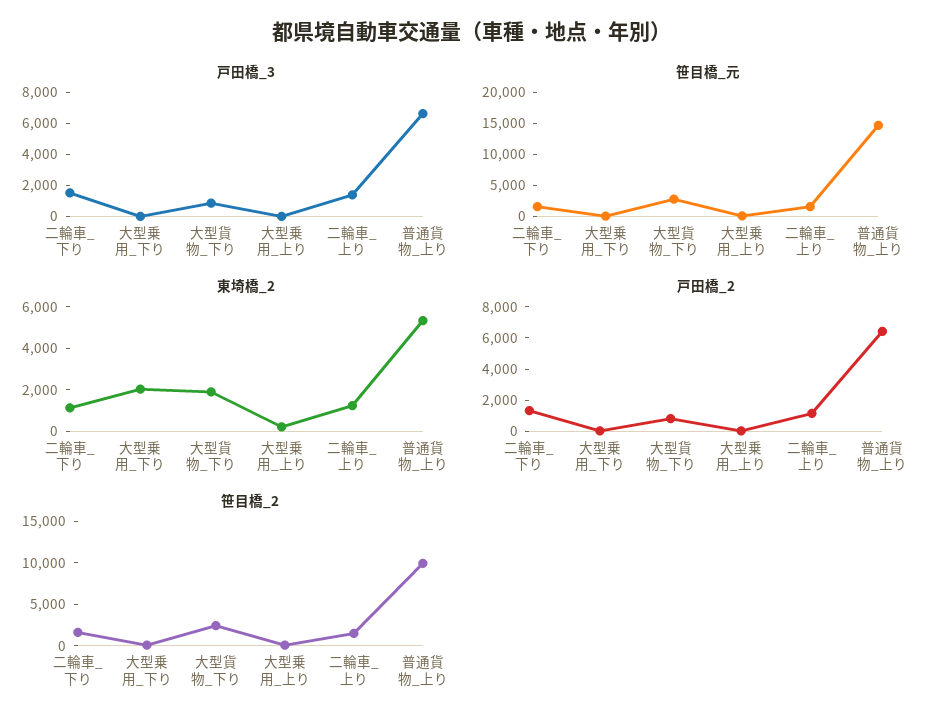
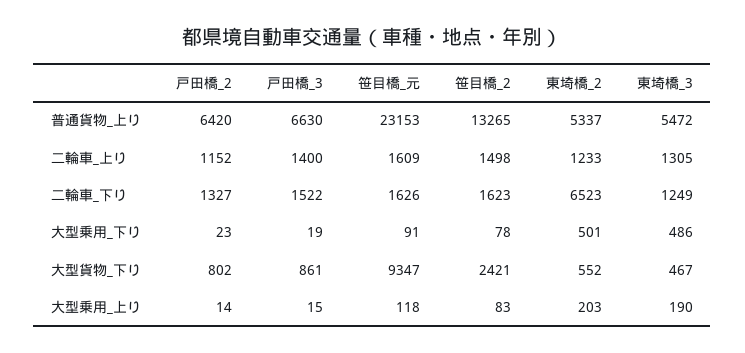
笹目橋_元, 大型貨物_下り: 2500 -> 9347
笹目橋_元, 普通貨物_上り: 15000 -> 23153
東埼橋_2, 二輪車_下り: 1000 -> 6523
東埼橋_2, 大型乗用_下り: 2000 -> 501
東埼橋_2, 大型貨物_下り: 2000 -> 552
笹目橋_2, 普通貨物_上り: 10000 -> 13265
東埼橋_3, 普通貨物_上り: none -> 5472
東埼橋_3, 二輪車_上り: none -> 1305
東埼橋_3, 二輪車_下り: none -> 1249
東埼橋_3, 大型乗用_下り: none -> 486
東埼橋_3, 大型貨物_下り: none -> 467
東埼橋_3, 大型乗用_上り: none -> 190

